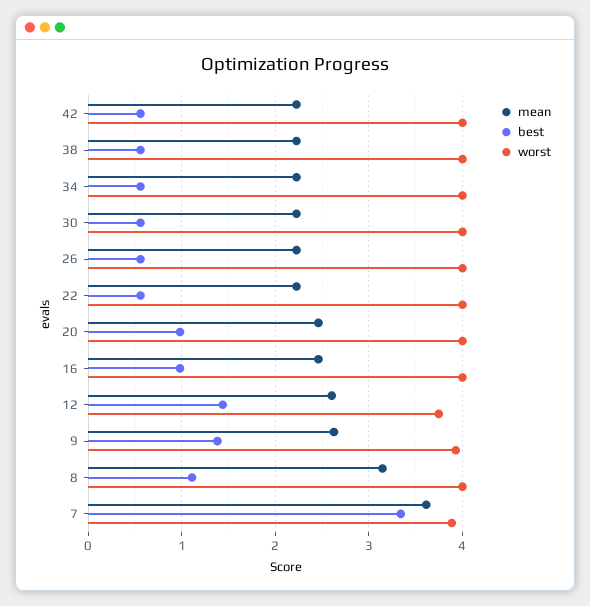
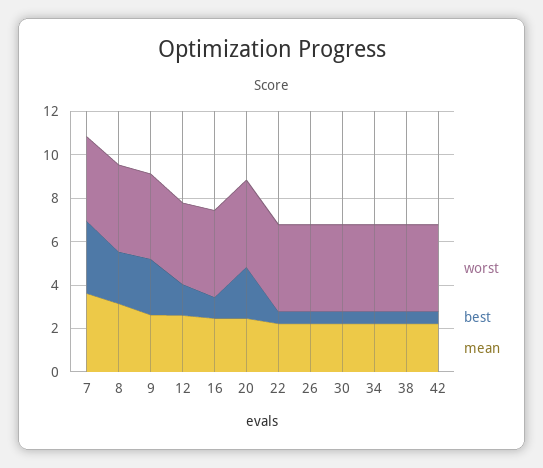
best, 20: 1 -> 2.5
best, 9: 1.4 -> 2.5
best, 8: 1.1 -> 2.5

